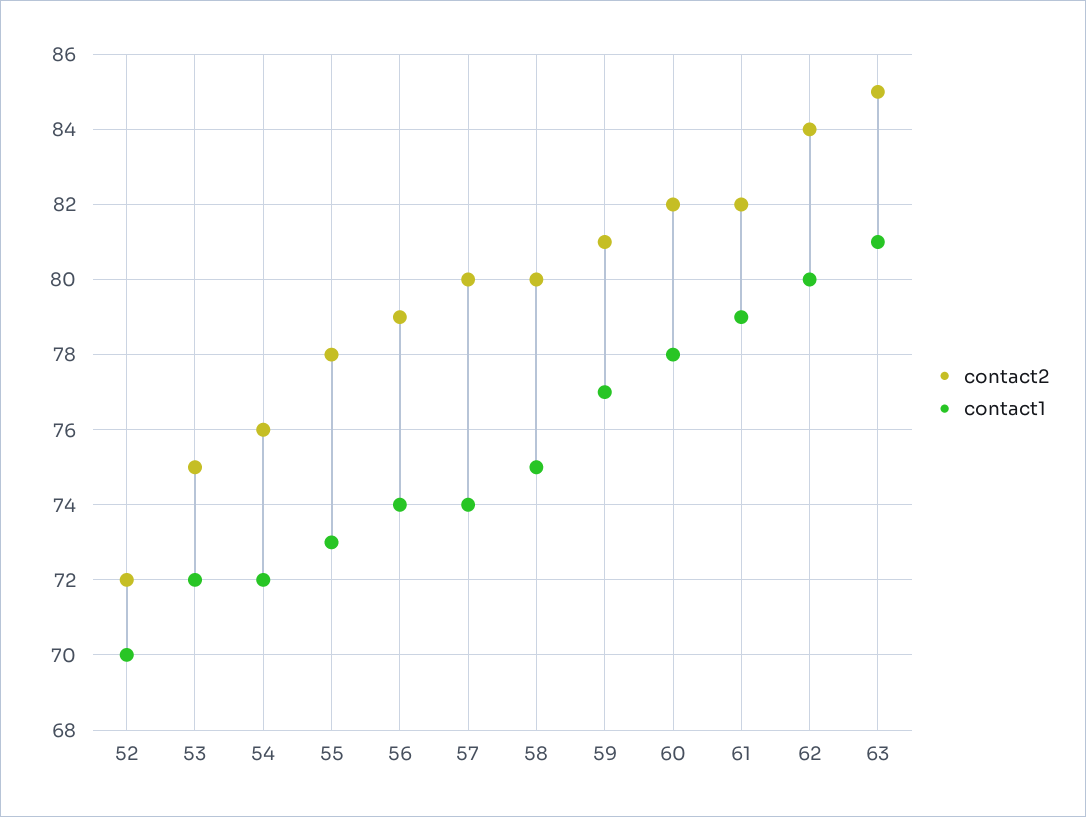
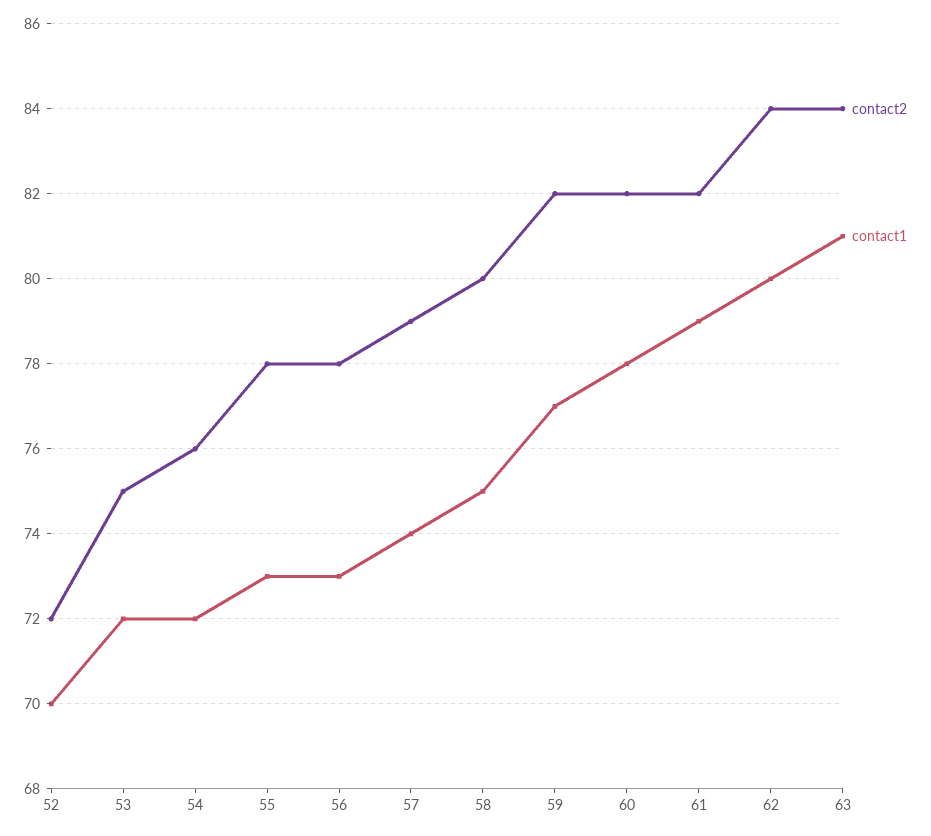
contact2, 56: 79 -> 78
contact1, 56: 74 -> 73
contact2, 57: 80 -> 79
contact2, 59: 81 -> 82
contact2, 63: 85 -> 84

